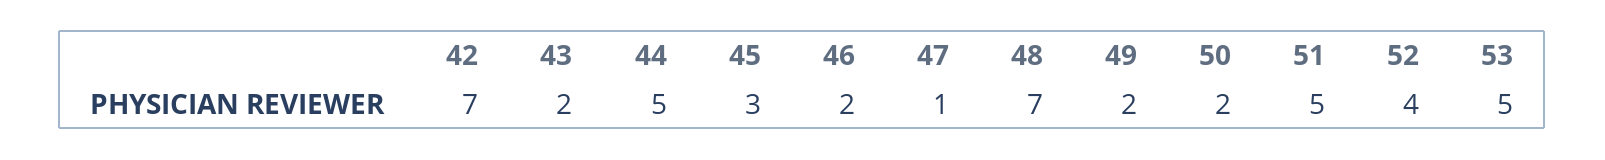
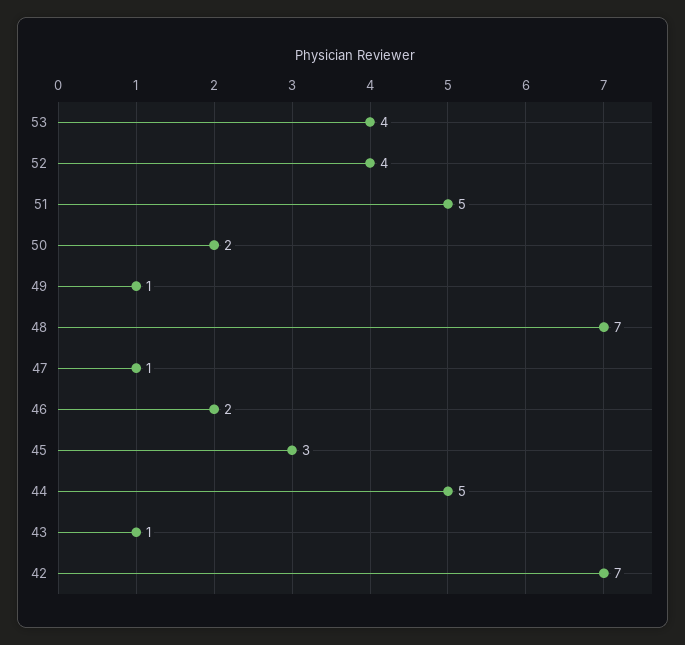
43: 2 -> 1
49: 2 -> 1
53: 5 -> 4

